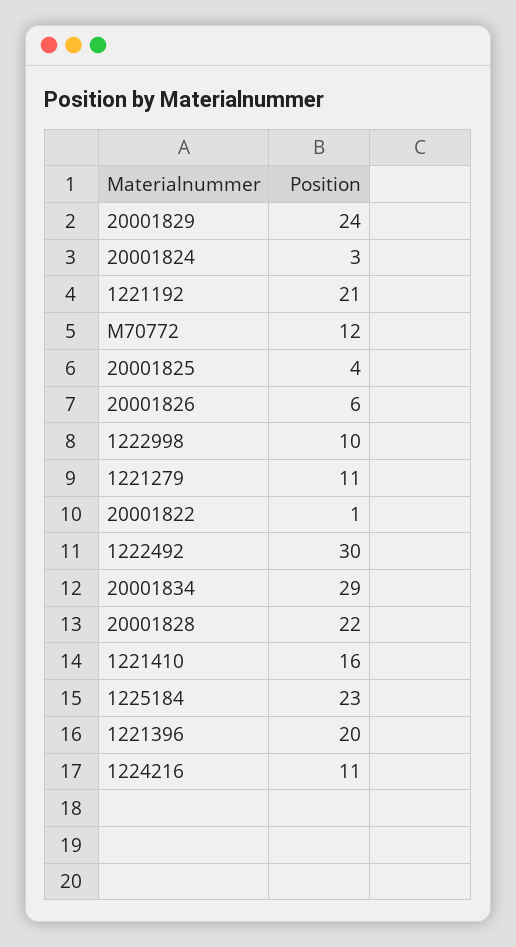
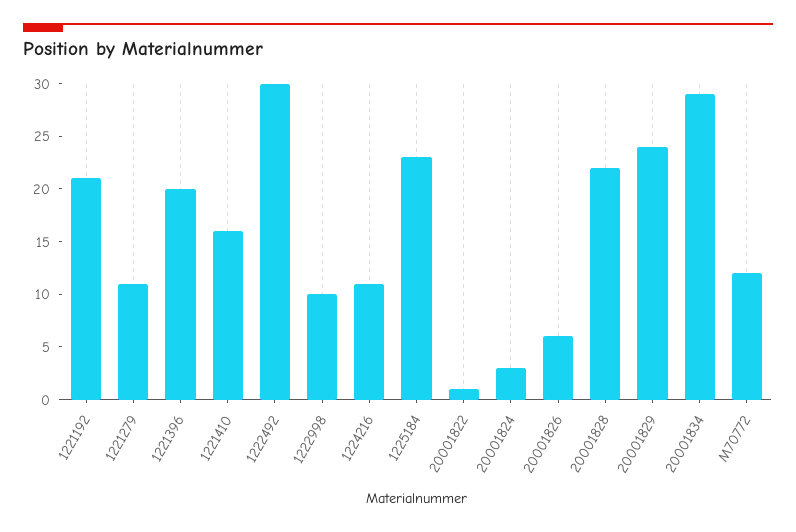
20001825: 4 -> none

